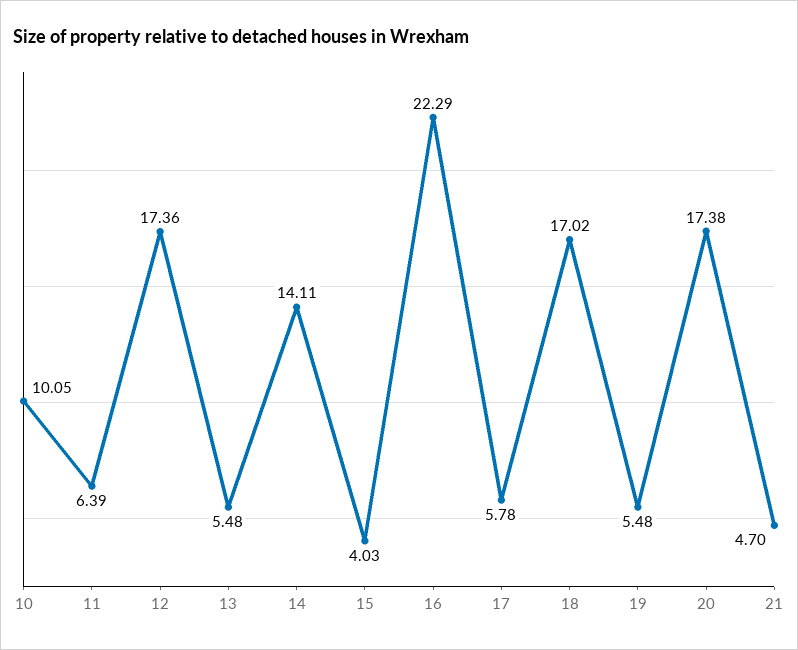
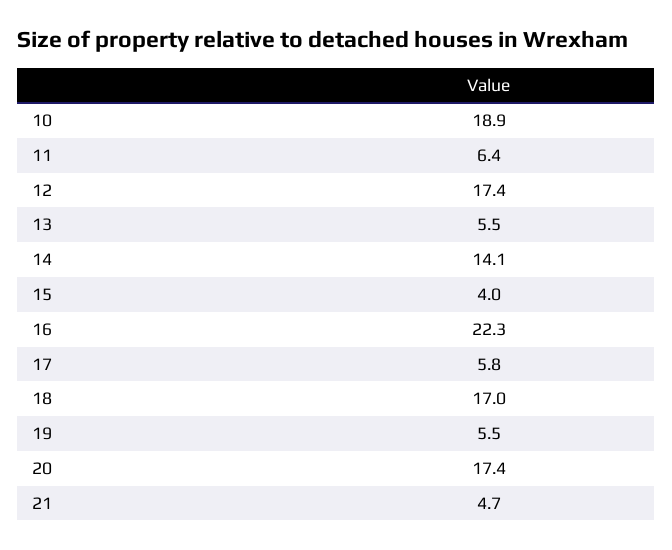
10: 10.05 -> 18.9

